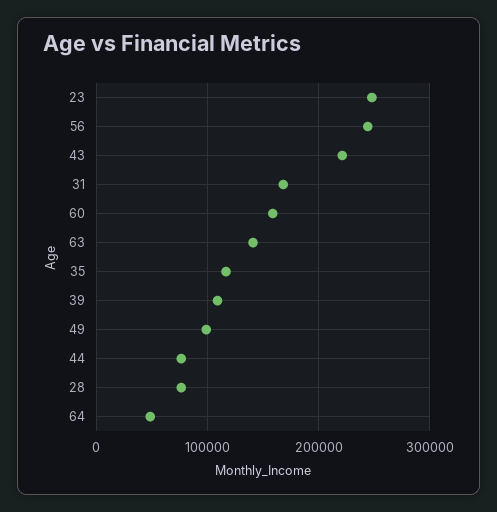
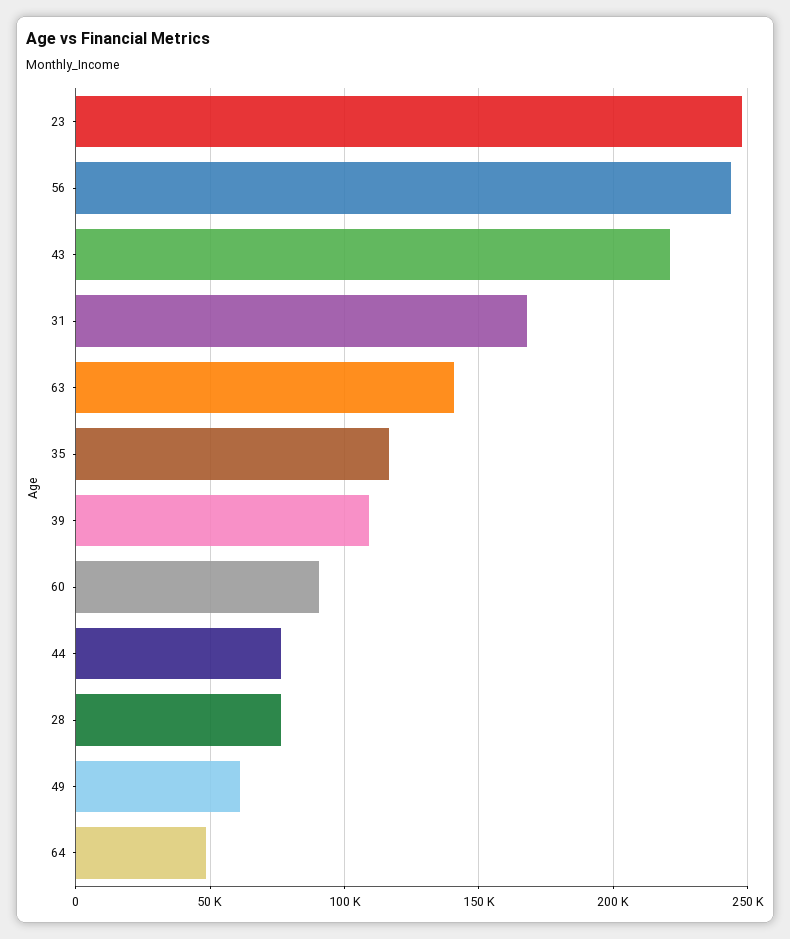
60: 160000 -> 90000
49: 100000 -> 60000

